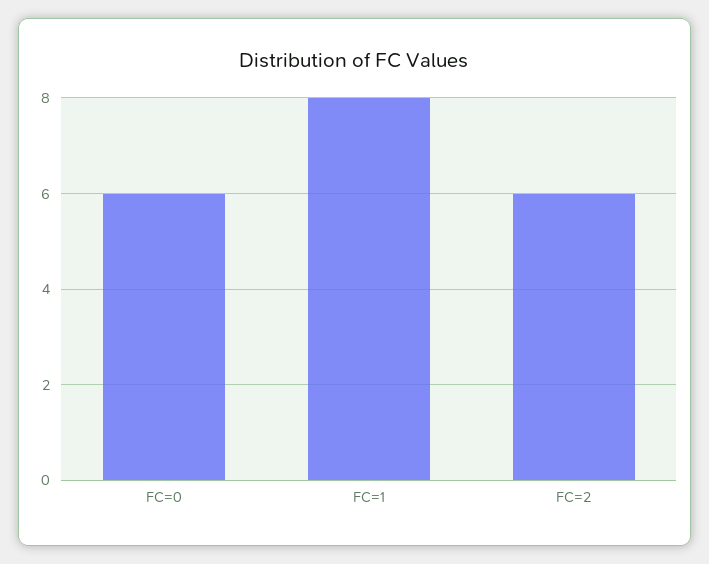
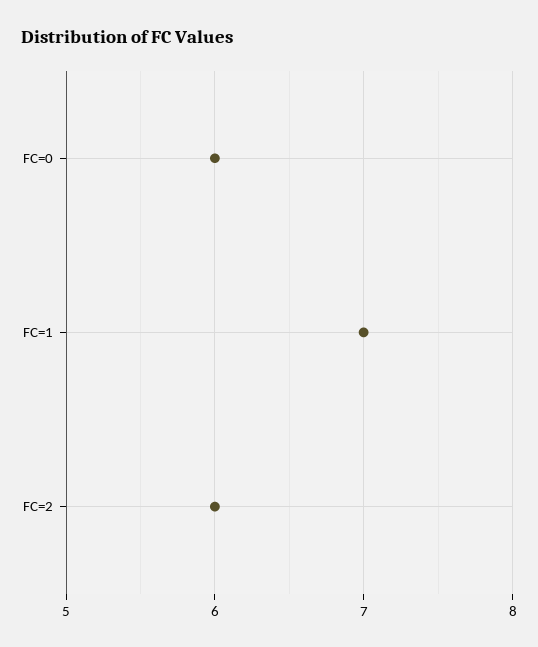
FC=1: 8 -> 7

